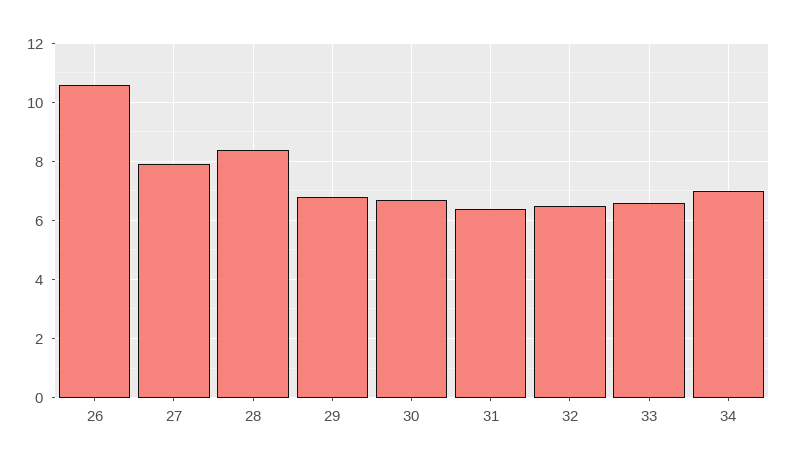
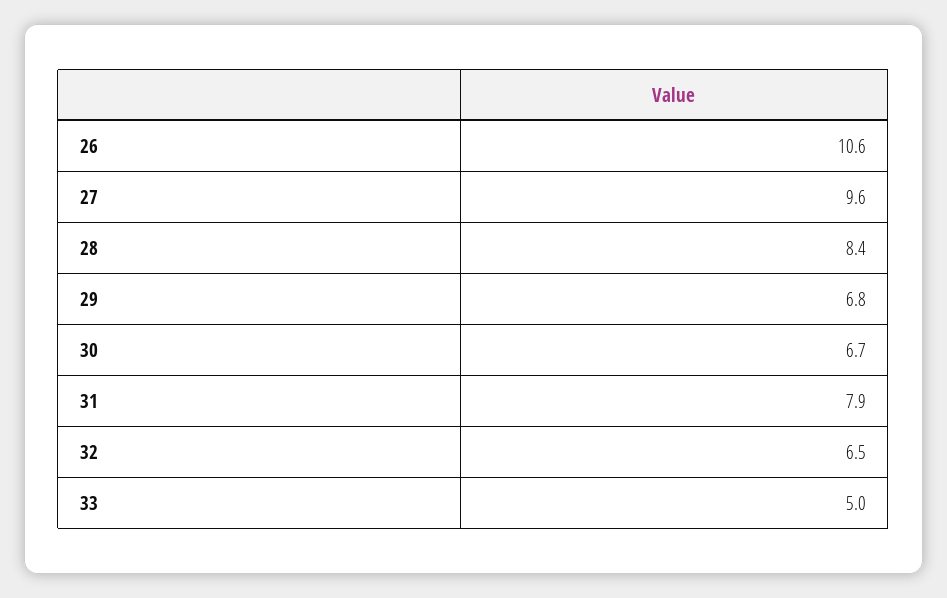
27: 8 -> 9.6
31: 6.5 -> 7.9
33: 6.5 -> 5
34: 7 -> none

